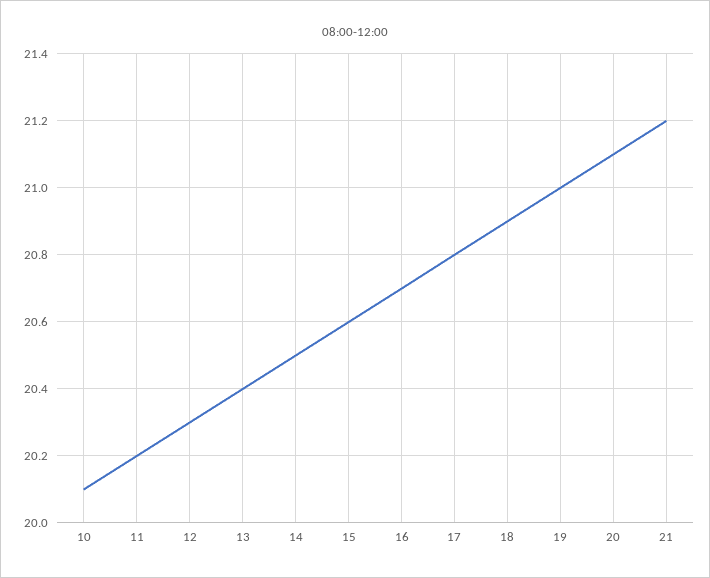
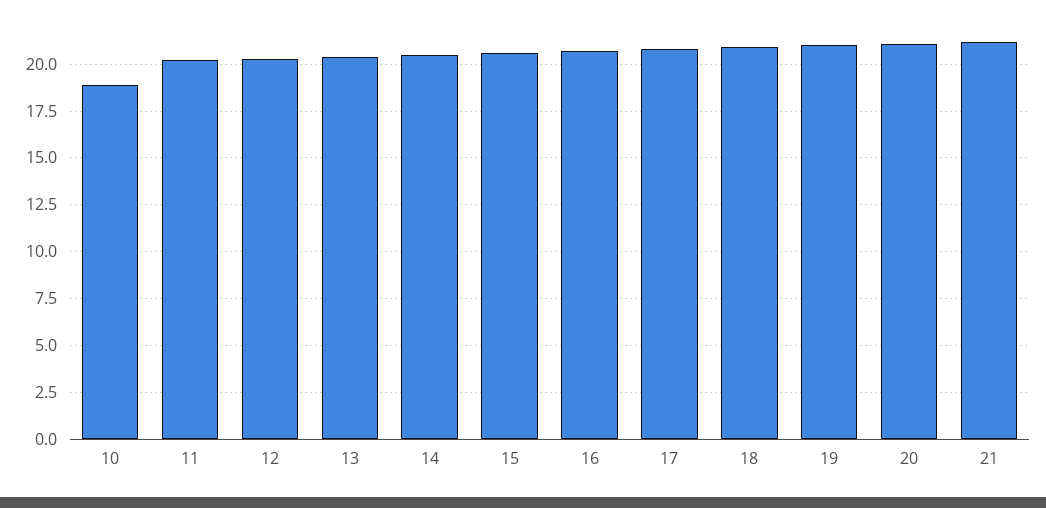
10: 20.1 -> 19

